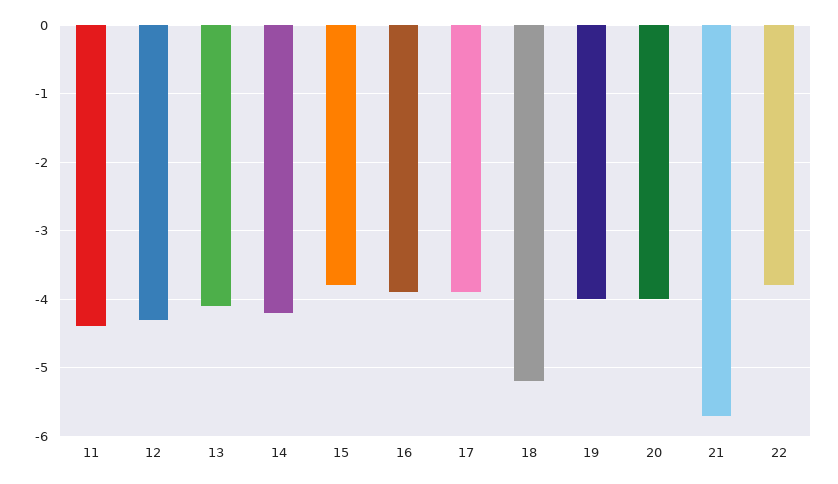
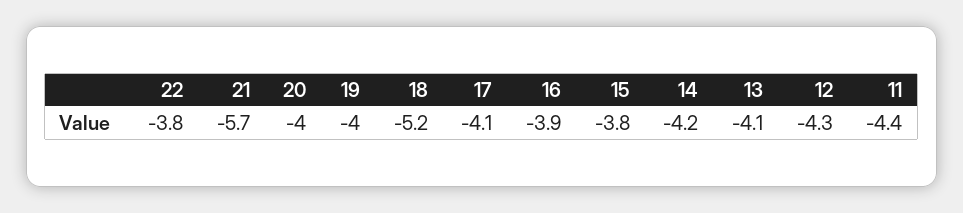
17: -3.9 -> -4.1

